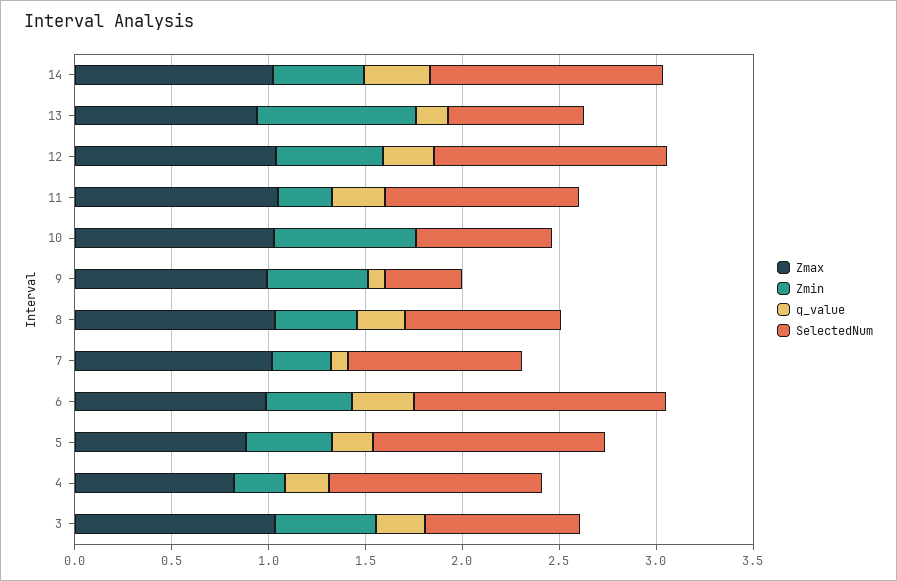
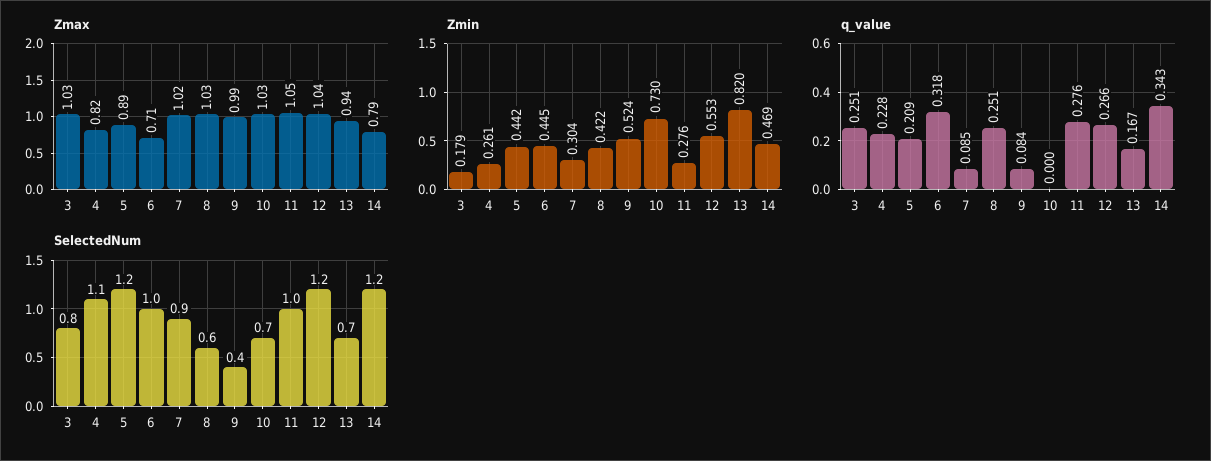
Zmax, 14: 1 -> 0.79
SelectedNum, 8: 0.8 -> 0.6
Zmax, 6: 1 -> 0.71
SelectedNum, 6: 1.3 -> 1
Zmin, 3: 0.5 -> 0.179

